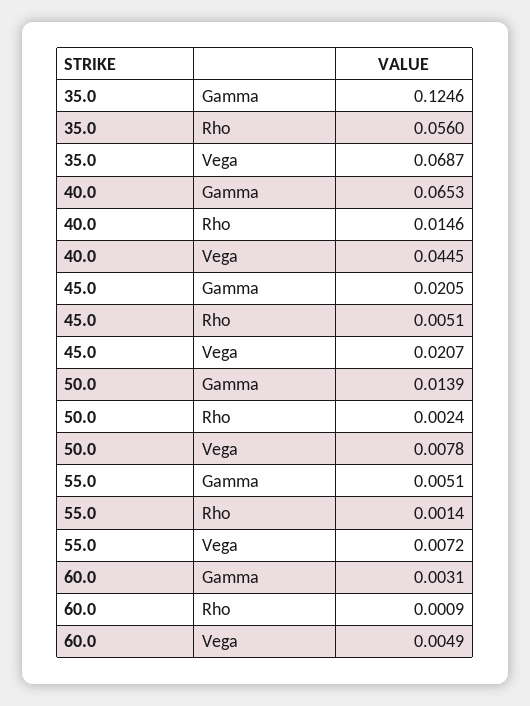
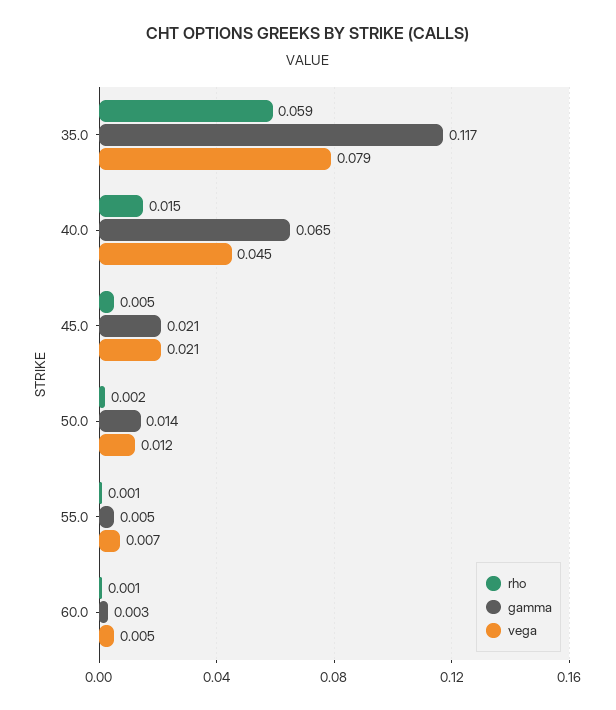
Gamma, 35.0: 0.1246 -> 0.117
Rho, 35.0: 0.056 -> 0.059
Vega, 35.0: 0.0687 -> 0.079
Vega, 50.0: 0.0078 -> 0.012

